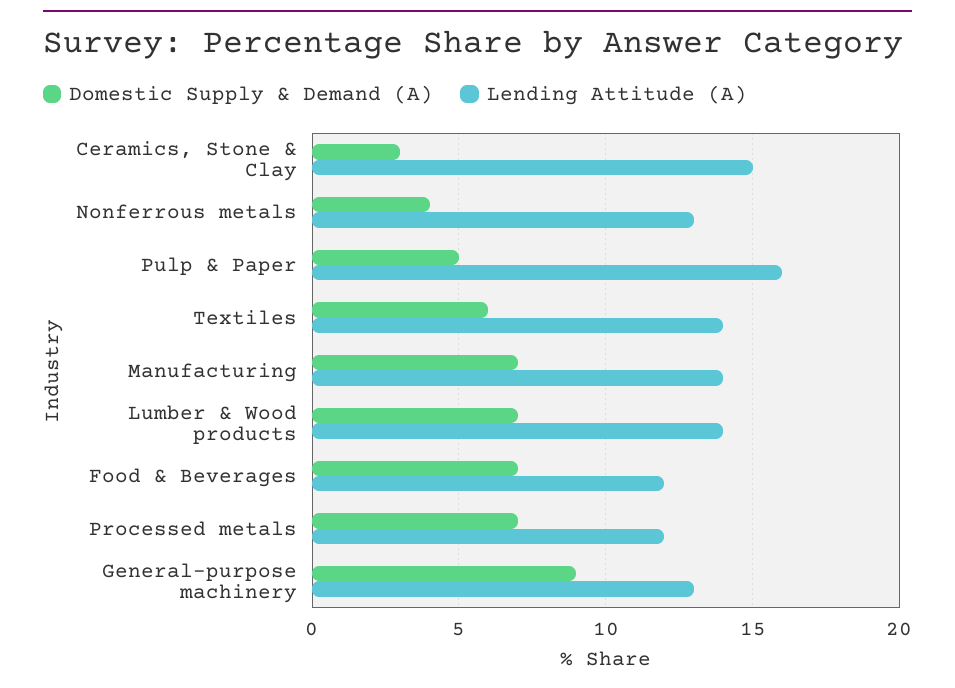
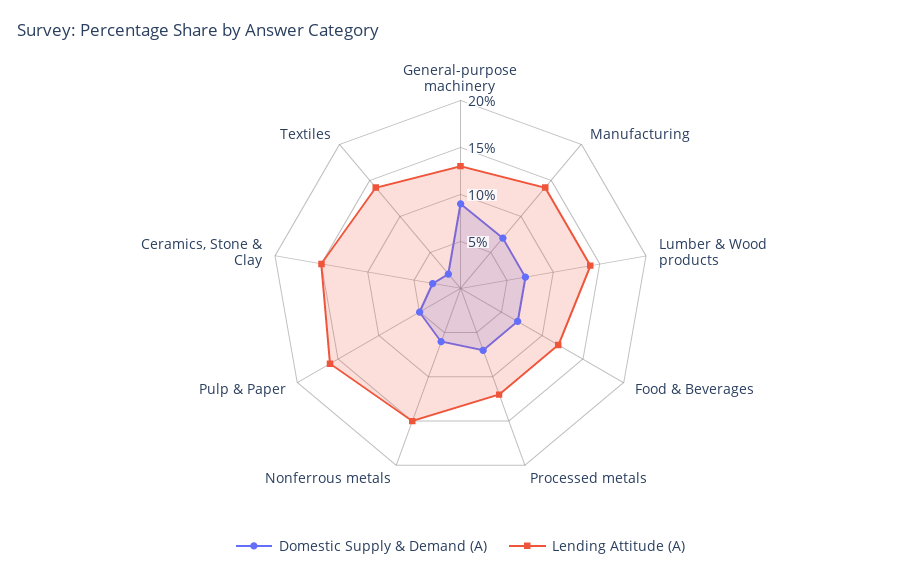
Domestic Supply & Demand (A), Nonferrous metals: 4 -> 6
Lending Attitude (A), Nonferrous metals: 13 -> 15
Domestic Supply & Demand (A), Textiles: 6 -> 2

